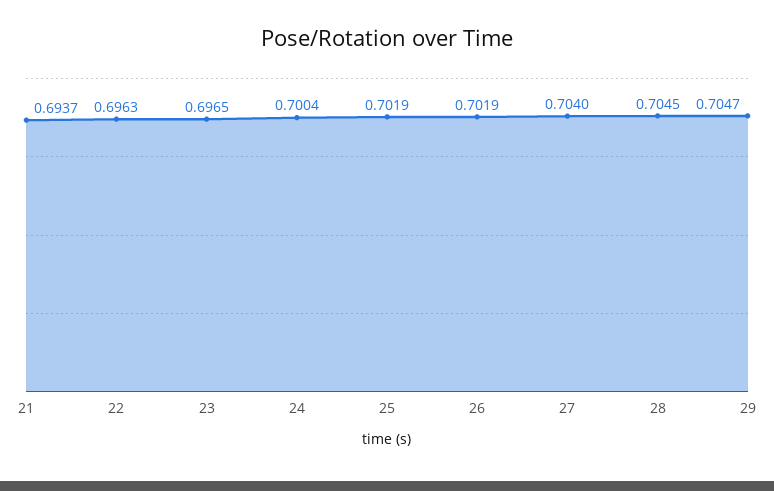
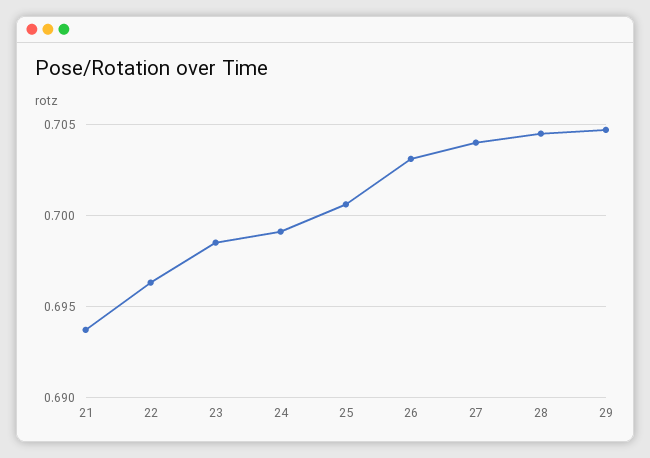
23: 0.6965 -> 0.6985
24: 0.7004 -> 0.699
25: 0.7019 -> 0.7005
26: 0.7019 -> 0.703

